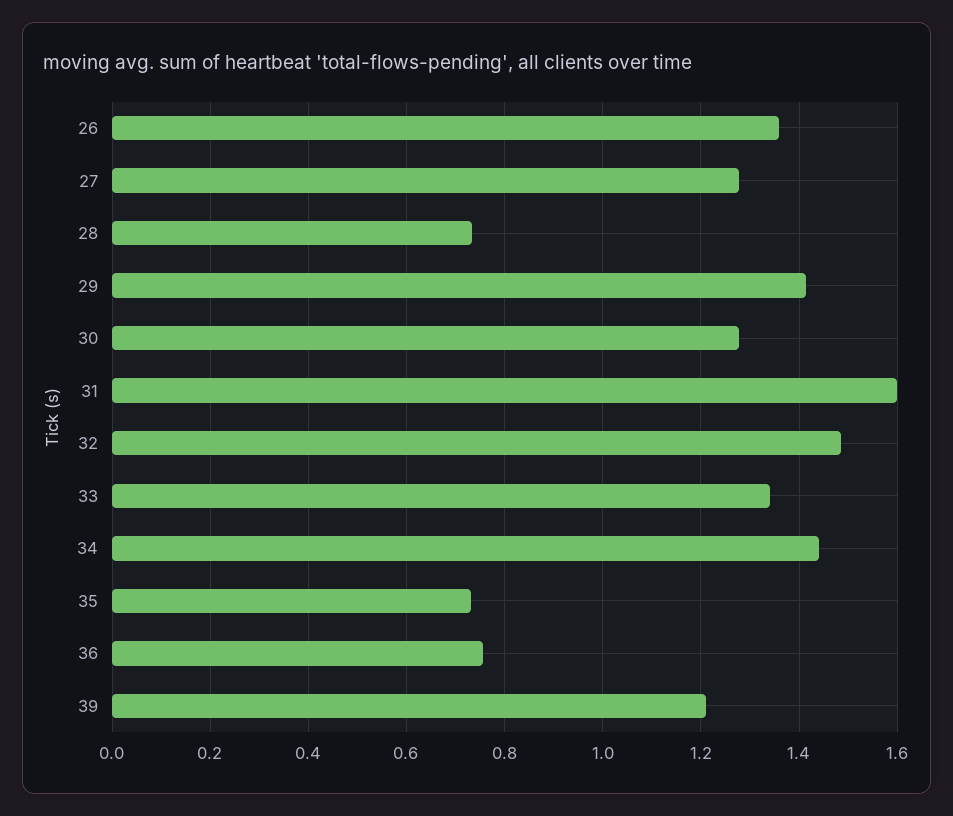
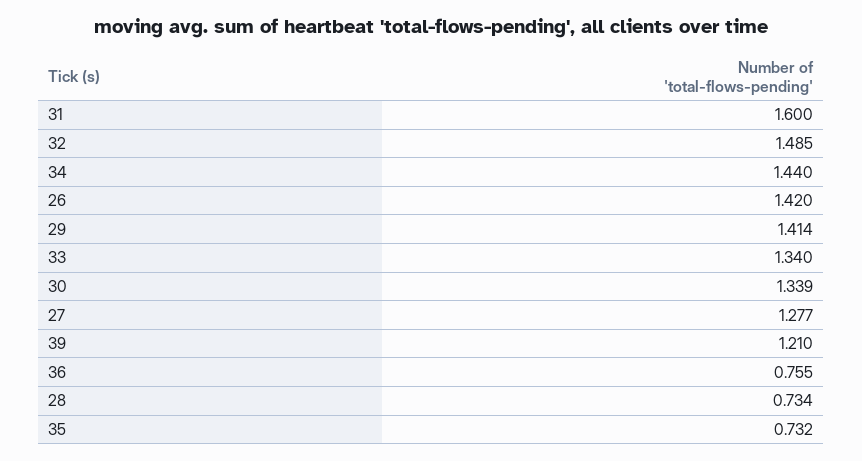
26: 1.36 -> 1.42
30: 1.28 -> 1.339

